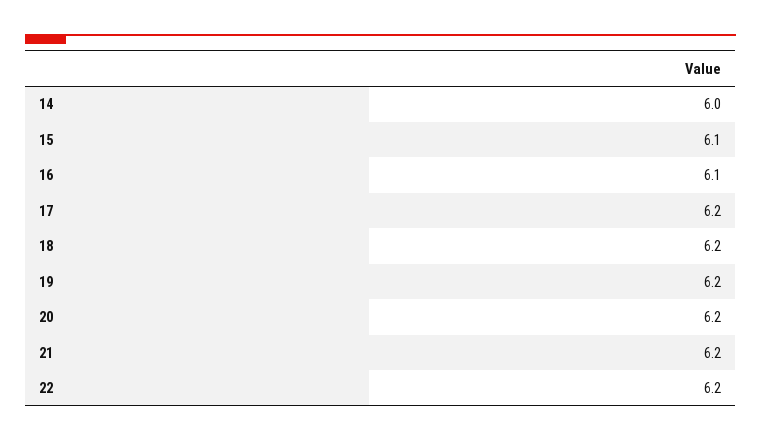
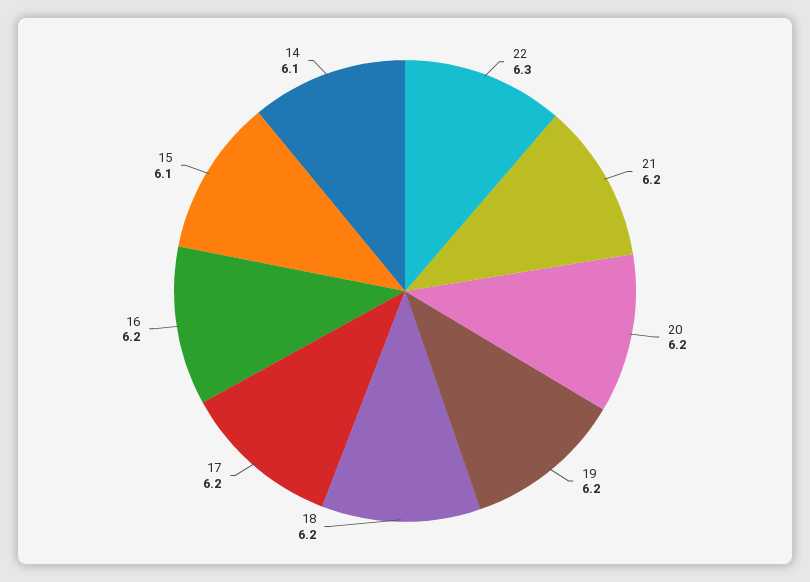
14: 6 -> 6.1
16: 6.1 -> 6.2
22: 6.2 -> 6.3

